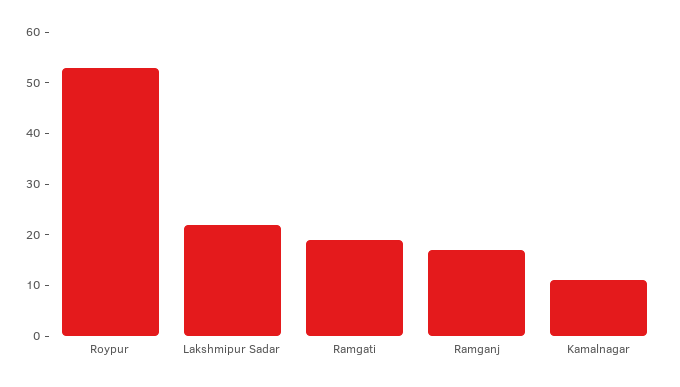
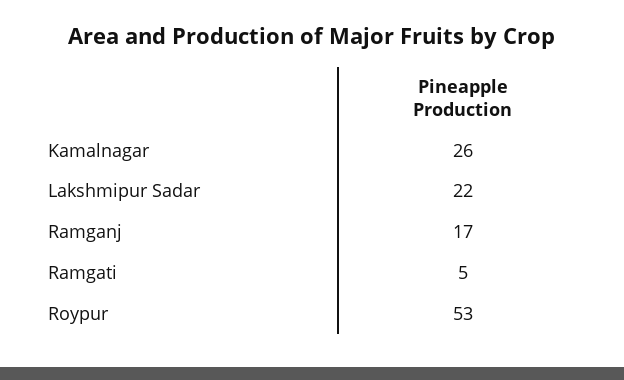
Ramgati: 20 -> 5
Kamalnagar: 10 -> 26

